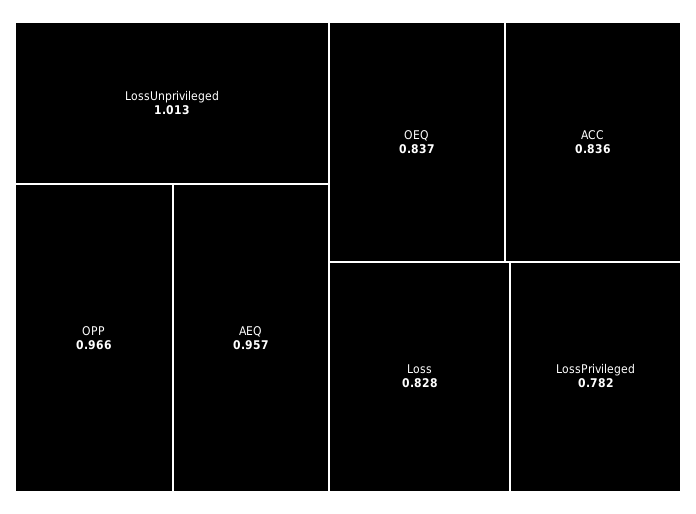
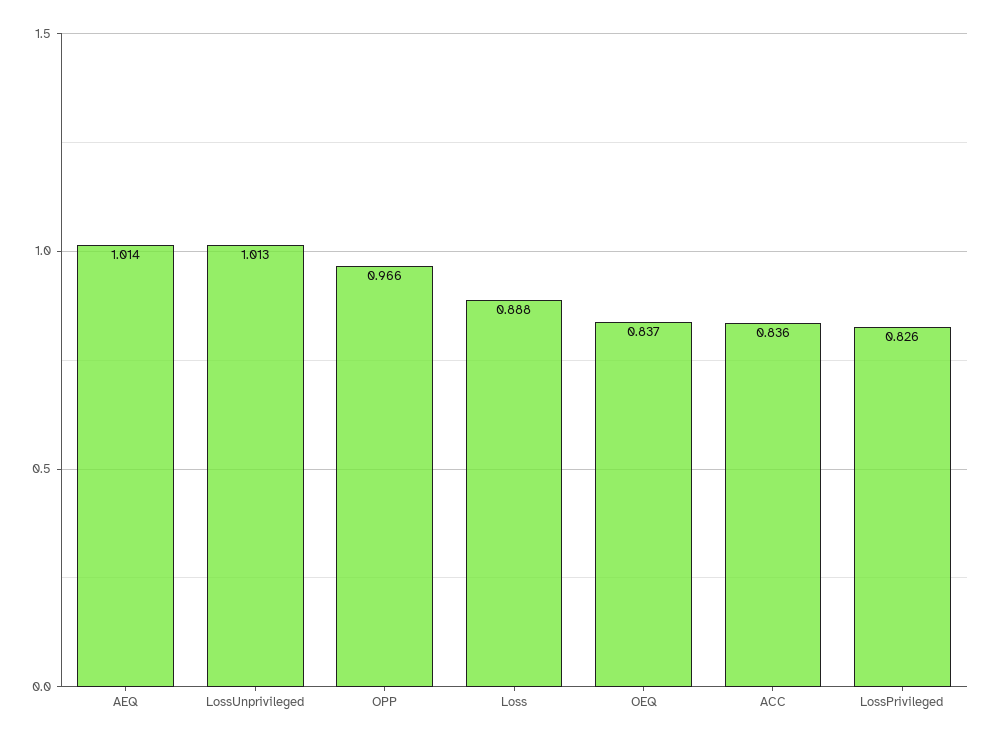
AEQ: 0.957 -> 1.014
Loss: 0.828 -> 0.888
LossPrivileged: 0.782 -> 0.826

